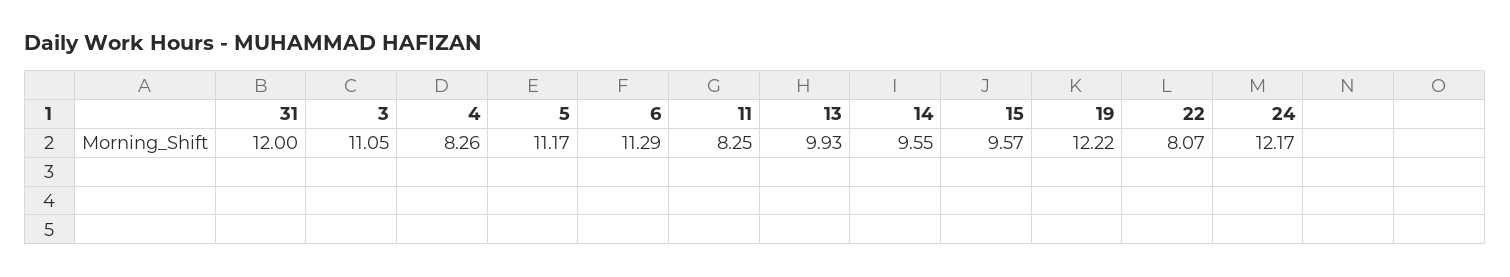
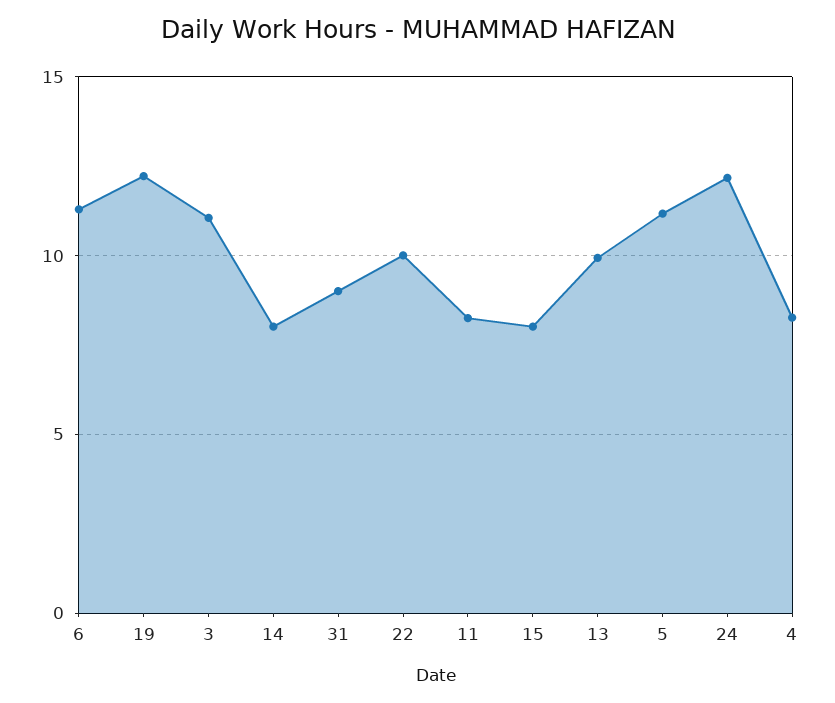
31: 12 -> 9
14: 9.55 -> 8
15: 9.57 -> 8
22: 8.07 -> 10

